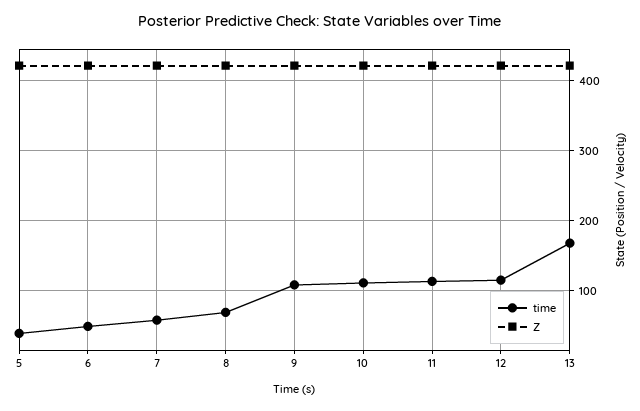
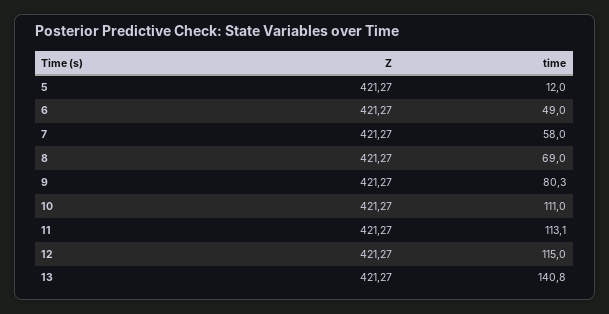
time, 5: 40 -> 12
time, 9: 110 -> 80.3
time, 13: 170 -> 140.8

